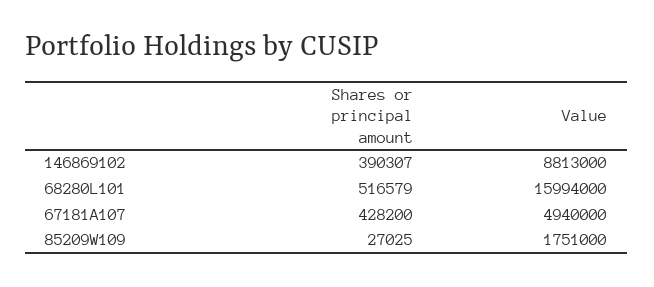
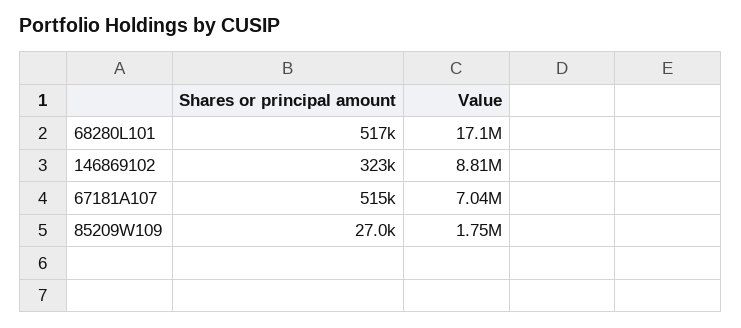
Shares or principal amount, 146869102: 390307 -> 323000
Value, 68280L101: 15994000 -> 17100000
Shares or principal amount, 67181A107: 428200 -> 515000
Value, 67181A107: 4940000 -> 7040000

